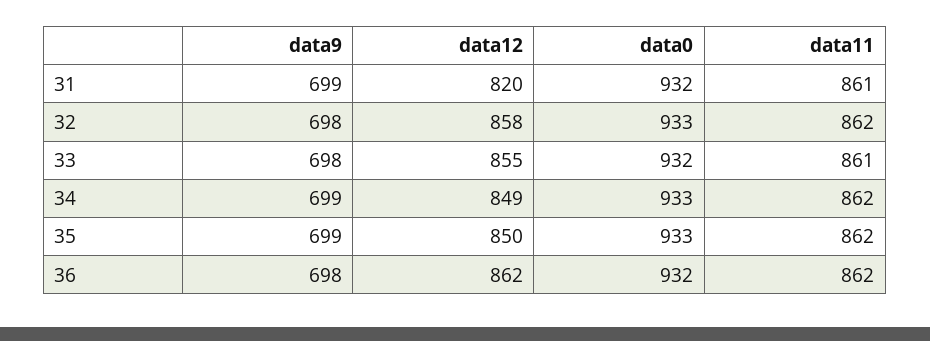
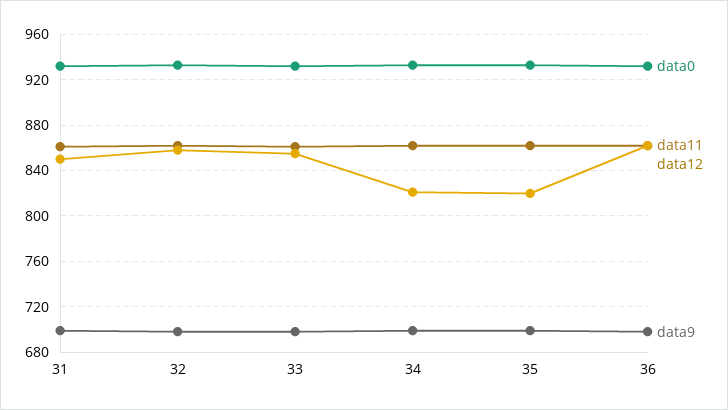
data12, 31: 820 -> 850
data12, 34: 849 -> 820
data12, 35: 850 -> 820

